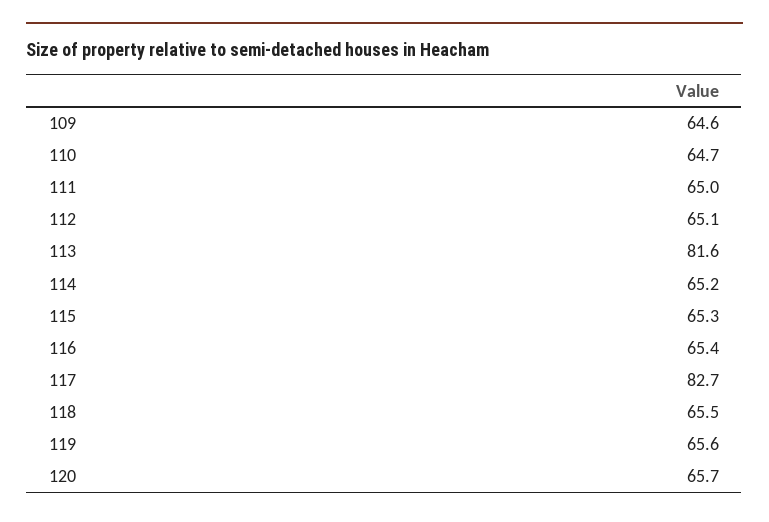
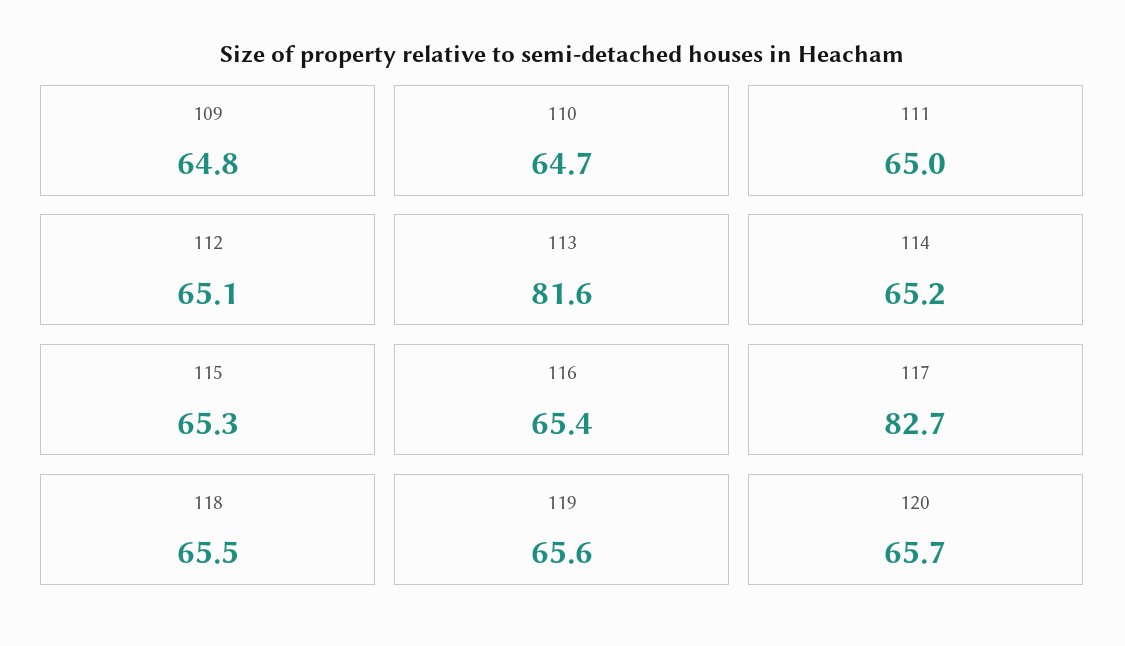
109: 64.6 -> 64.8

